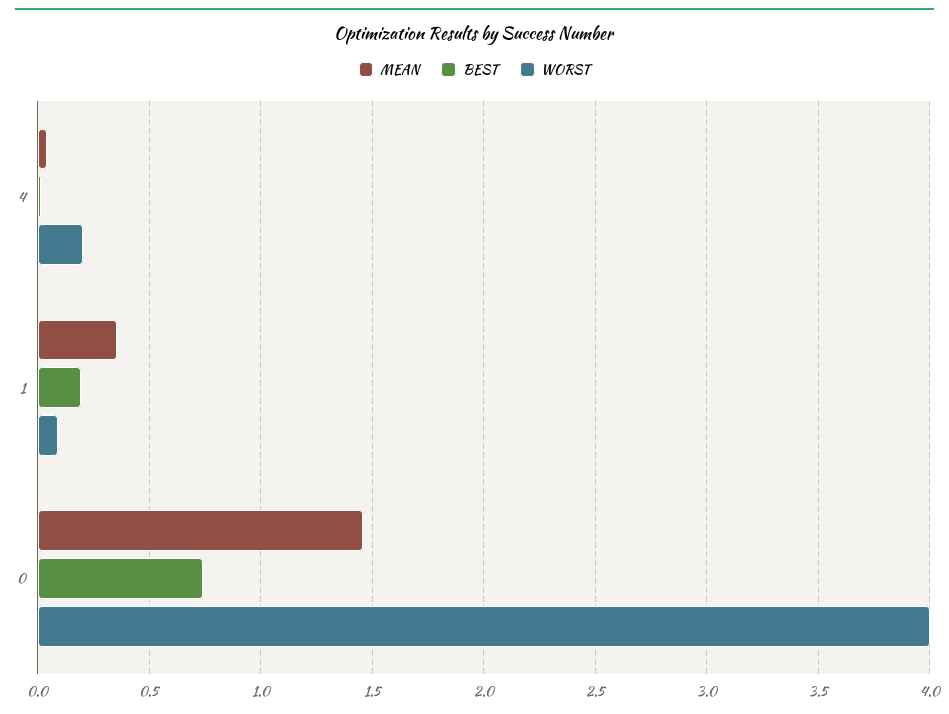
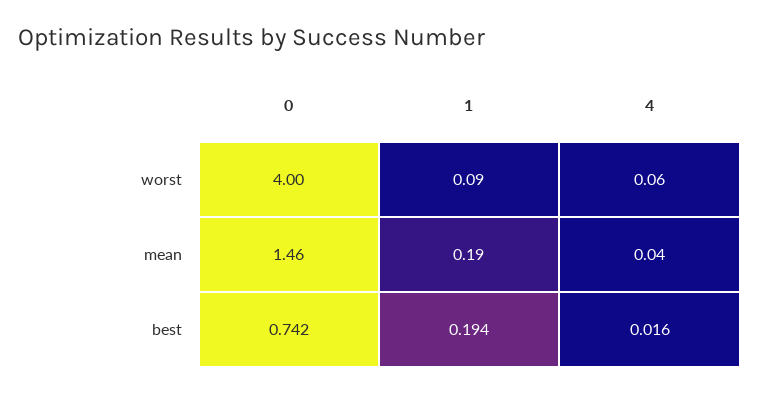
WORST, 4: 0.2 -> 0.06
MEAN, 1: 0.35 -> 0.19

